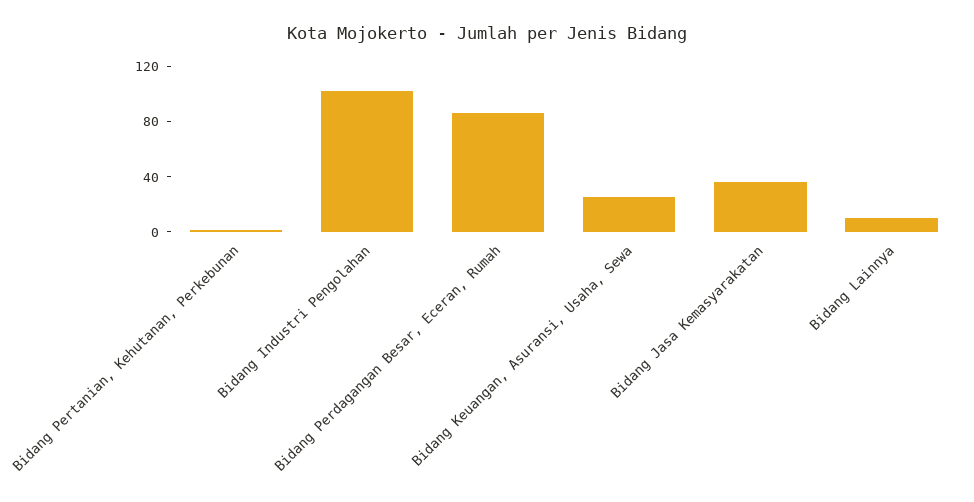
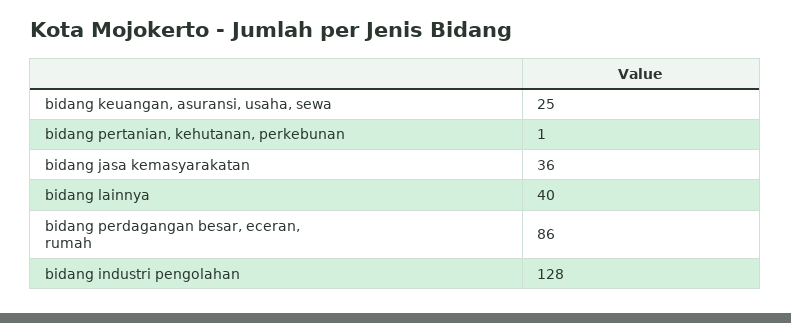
Bidang Industri Pengolahan: 100 -> 128
Bidang Lainnya: 10 -> 40

